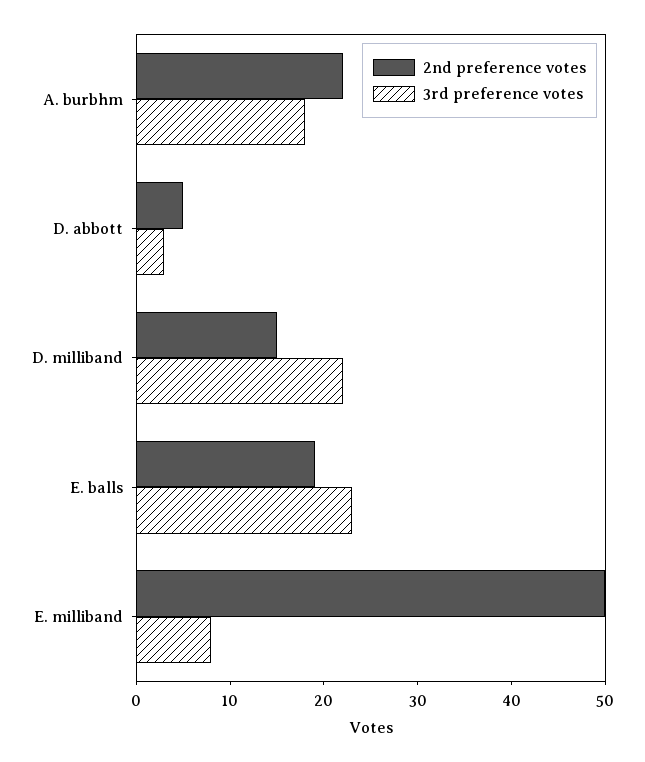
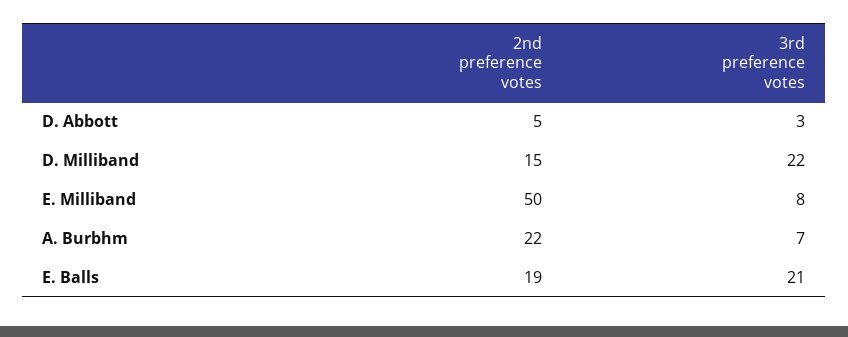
3rd preference votes, A. burbhm: 18 -> 7
3rd preference votes, E. balls: 23 -> 21

